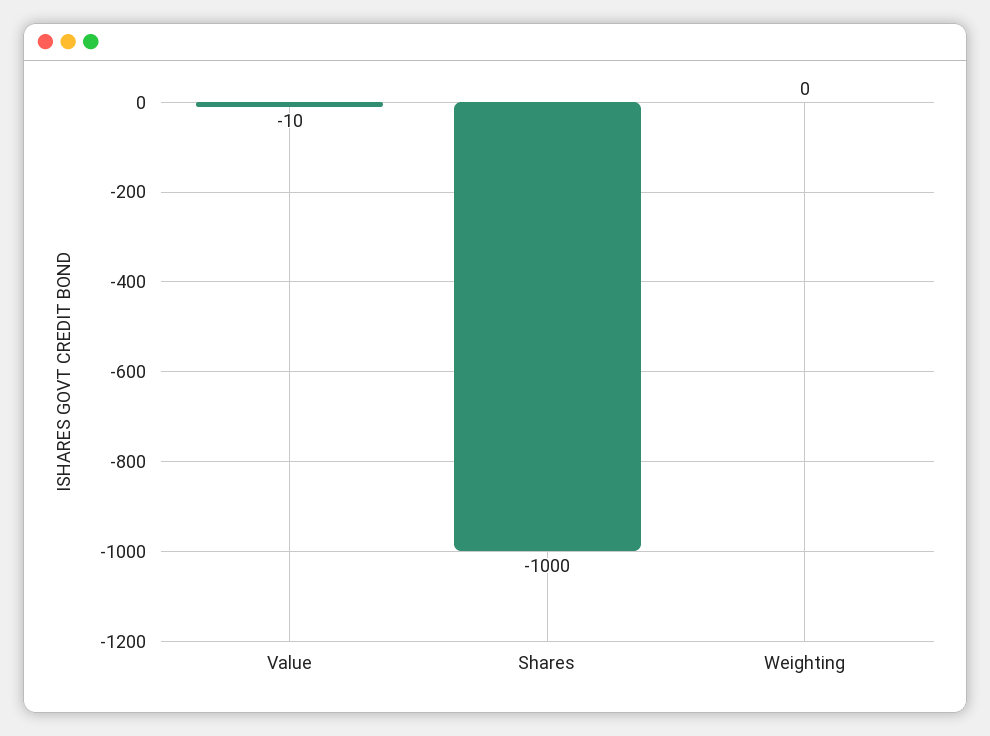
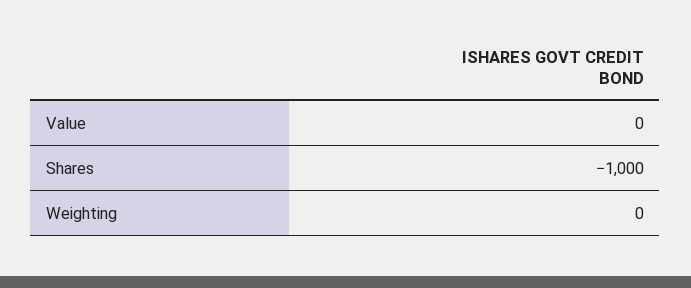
Value: -10 -> 0

